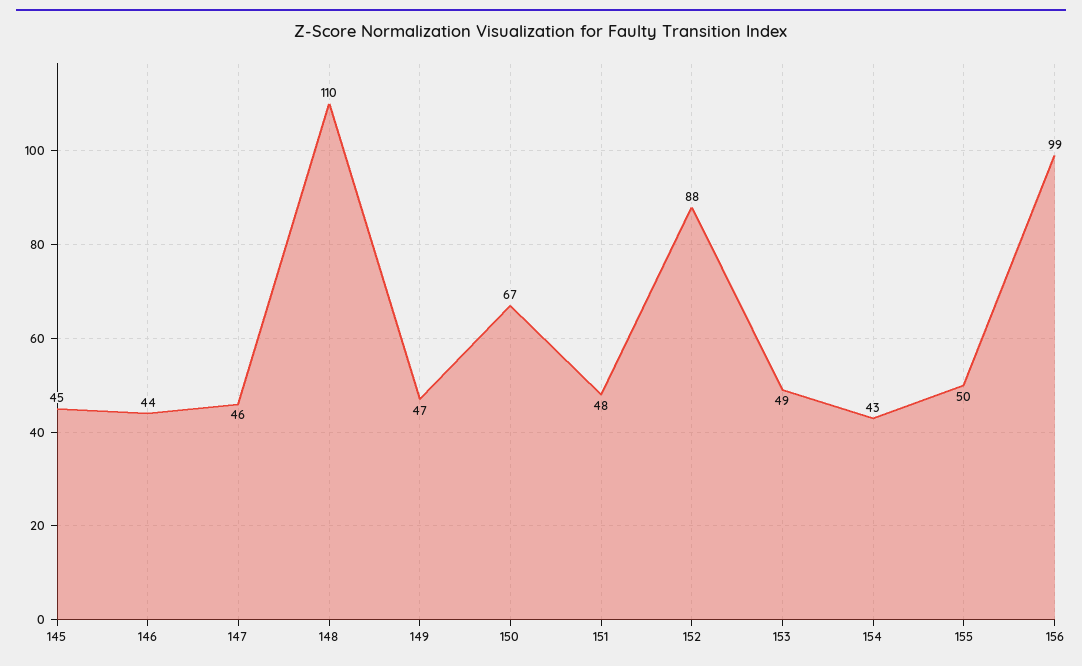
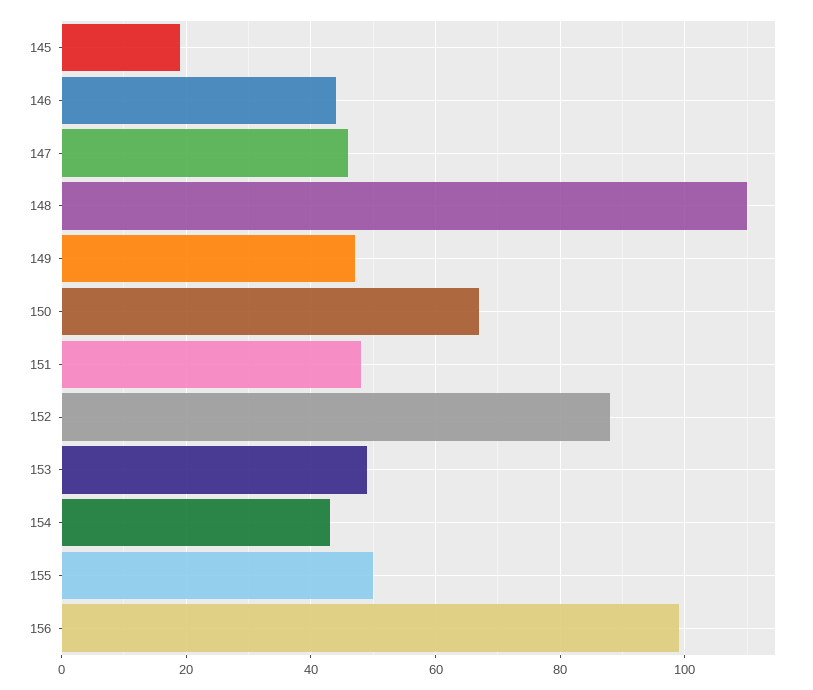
145: 45 -> 20

